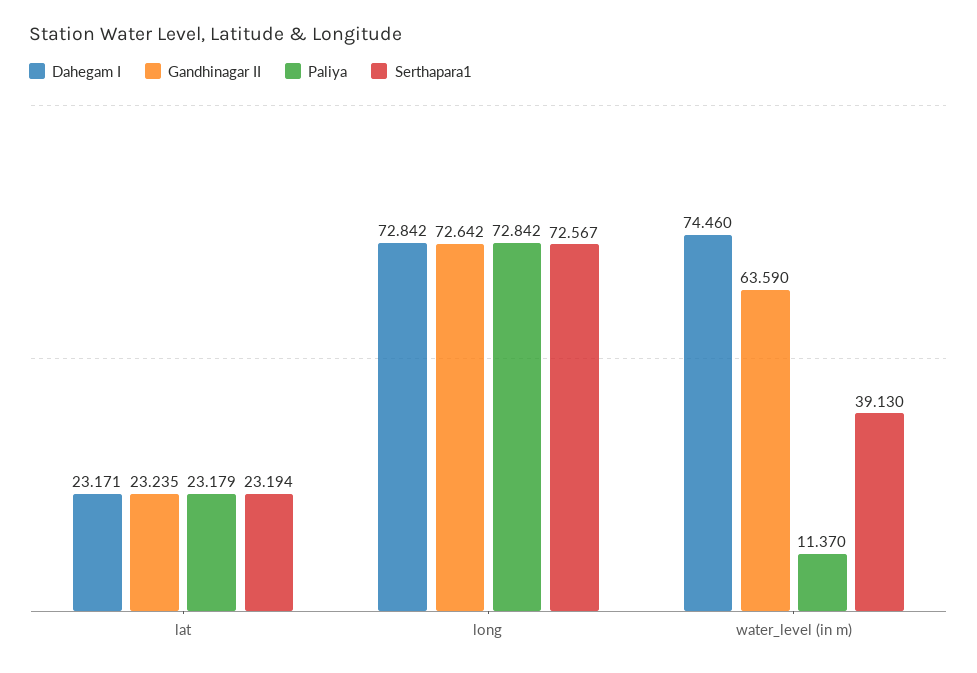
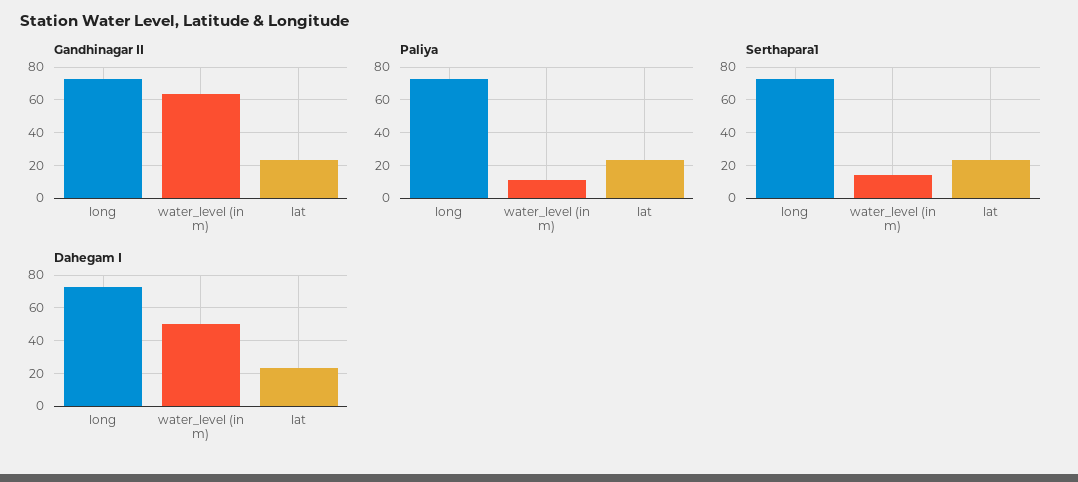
Dahegam I, water_level (in m): 74.46 -> 50
Serthapara1, water_level (in m): 39.13 -> 15

